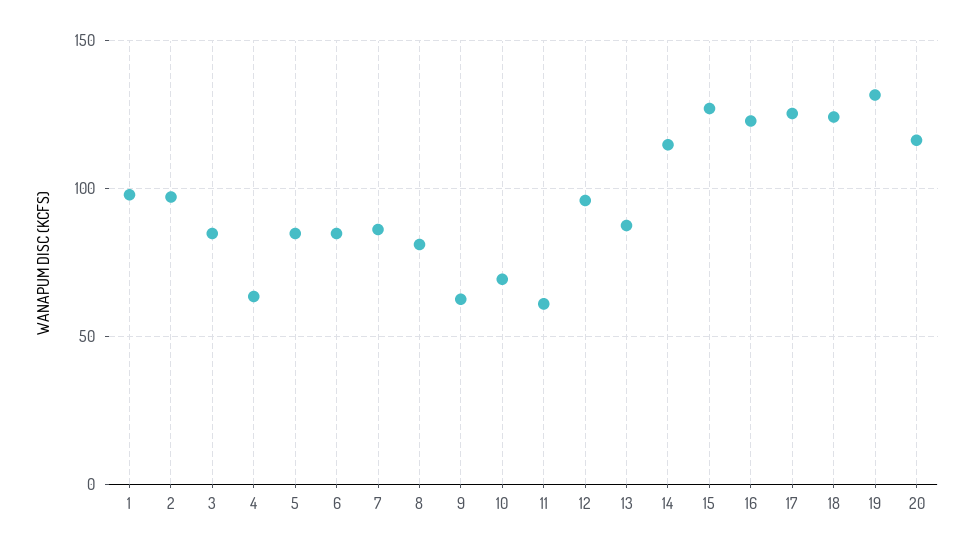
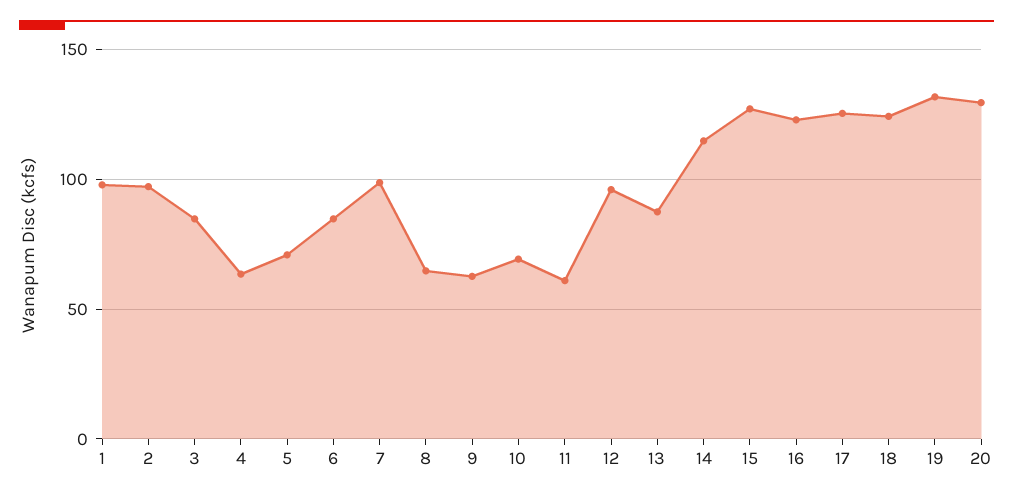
5: 85 -> 70
7: 85 -> 100
8: 80 -> 65
20: 115 -> 130

